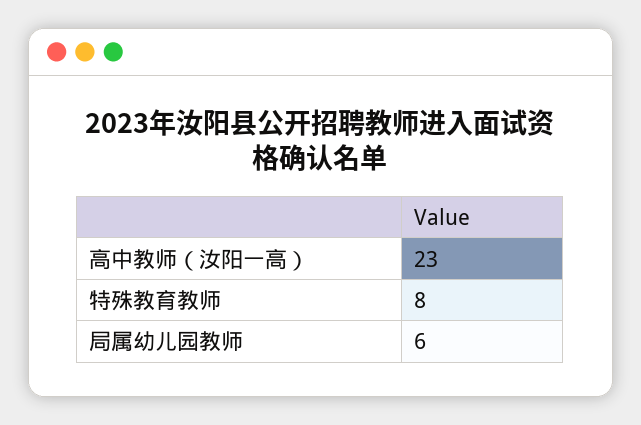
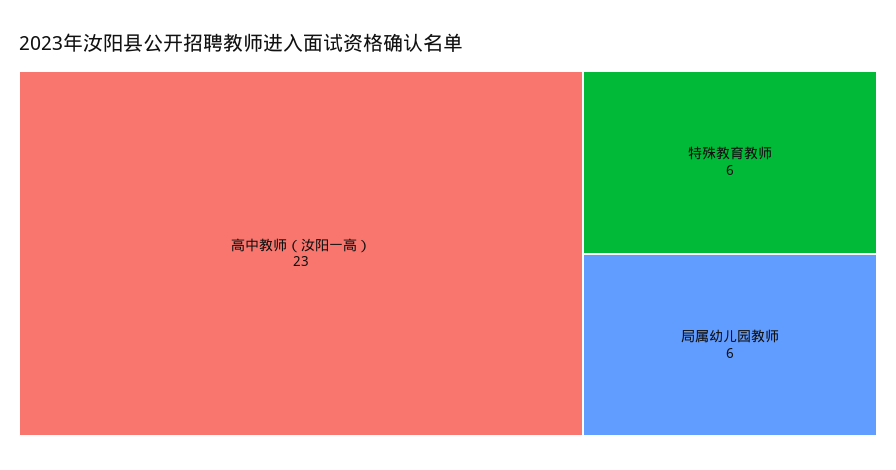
特殊教育教师: 8 -> 6

